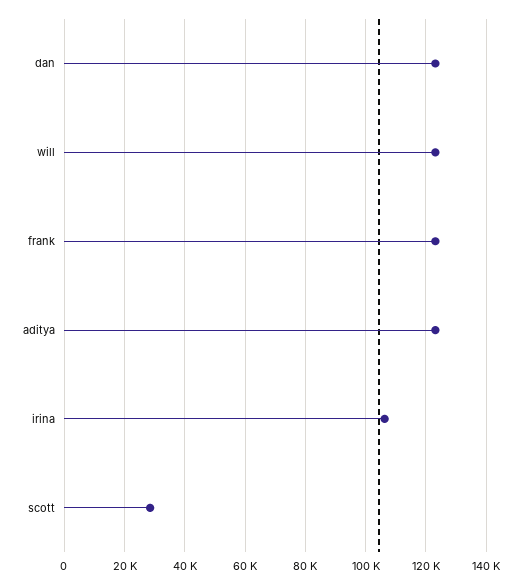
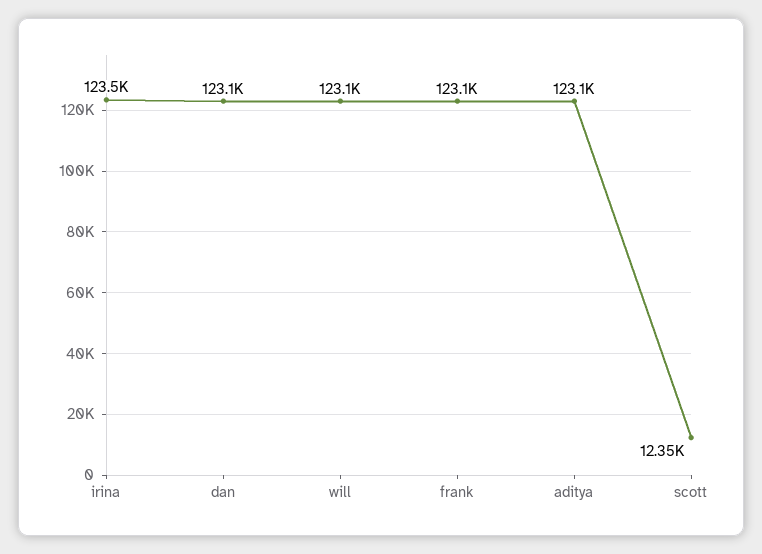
irina: 106000 -> 123500
scott: 28000 -> 12350

